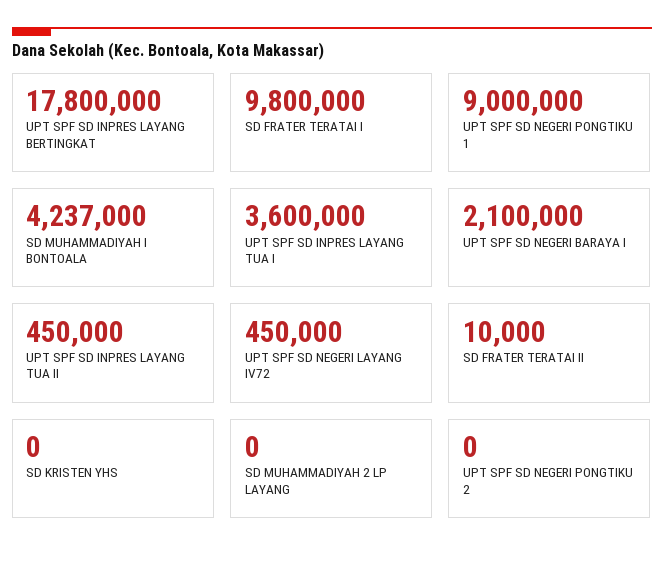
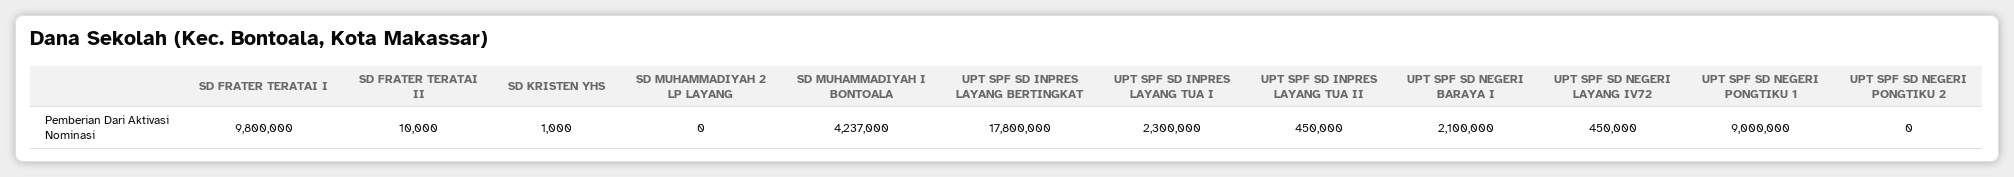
UPT SPF SD INPRES LAYANG TUA I: 3600000 -> 2300000
SD KRISTEN YHS: 0 -> 1000

